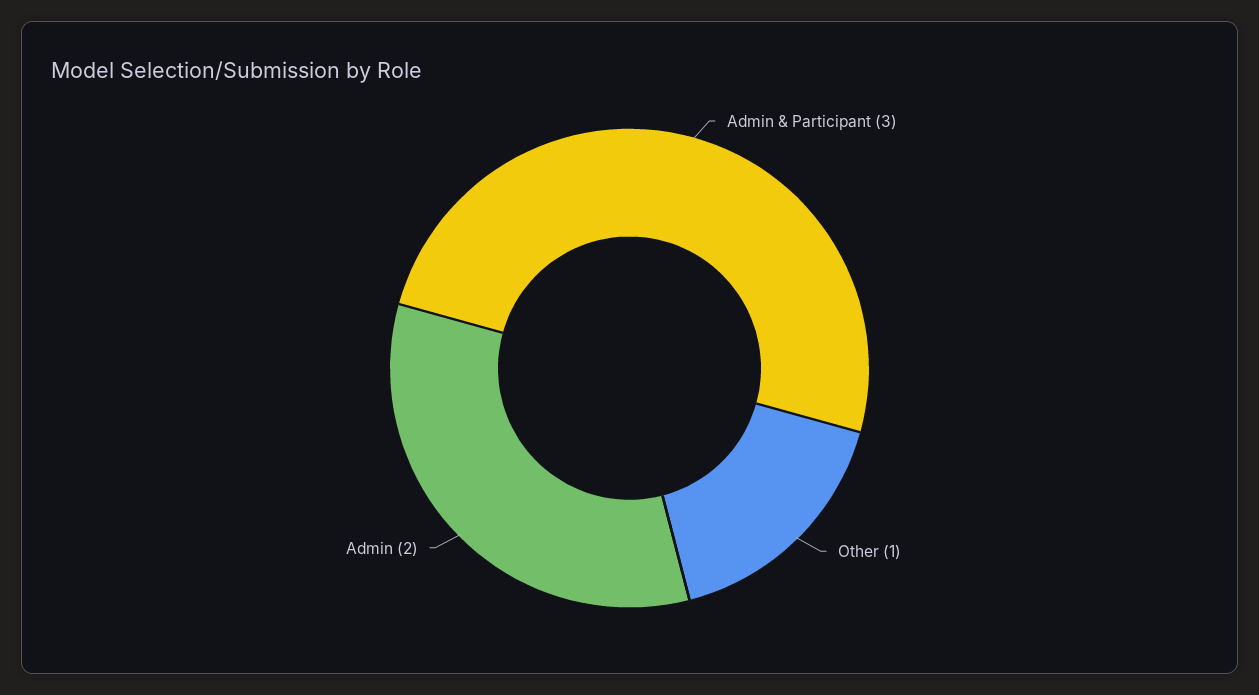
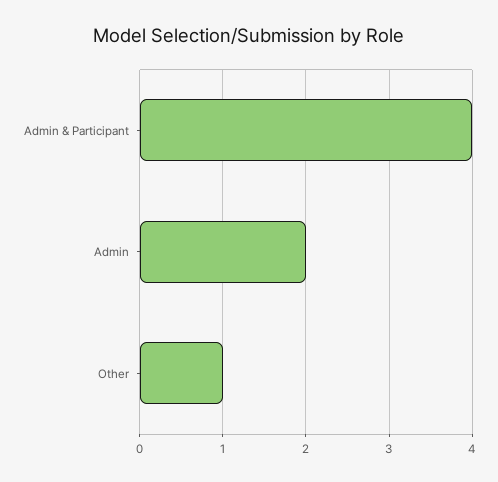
Admin & Participant: 3 -> 4

